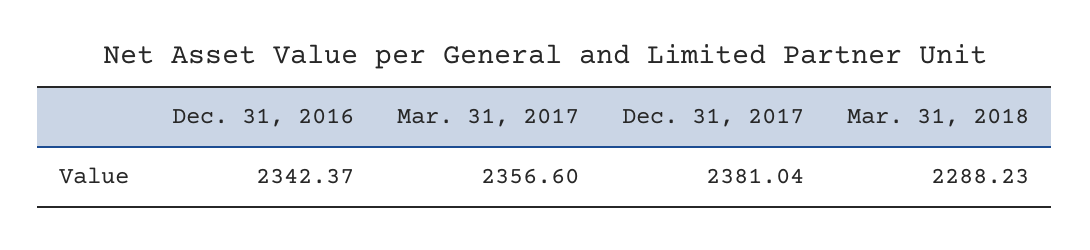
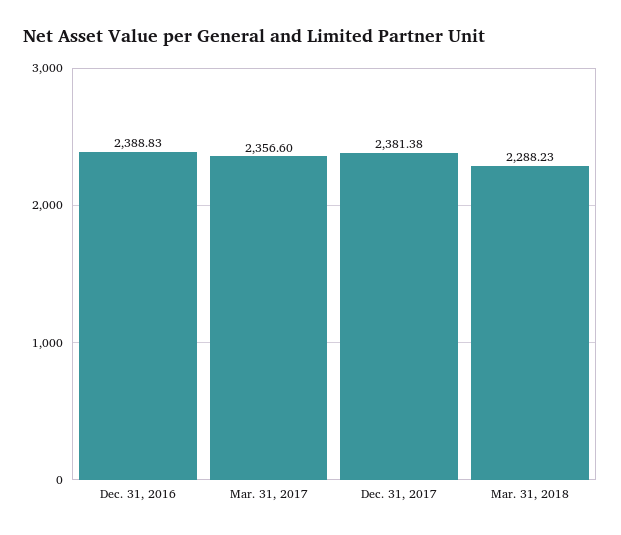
Dec. 31, 2016: 2342.37 -> 2388.83
Dec. 31, 2017: 2381.04 -> 2381.38

